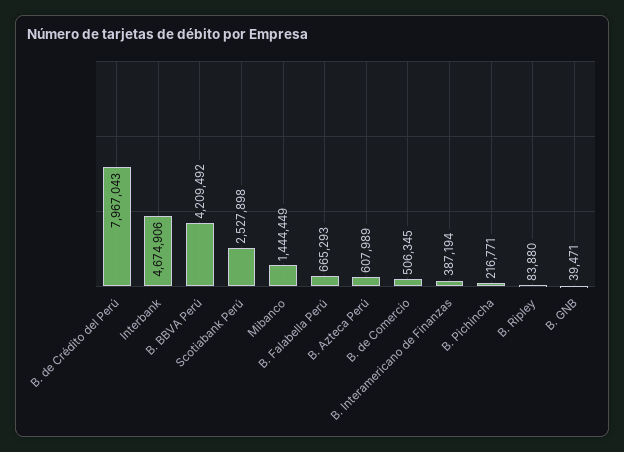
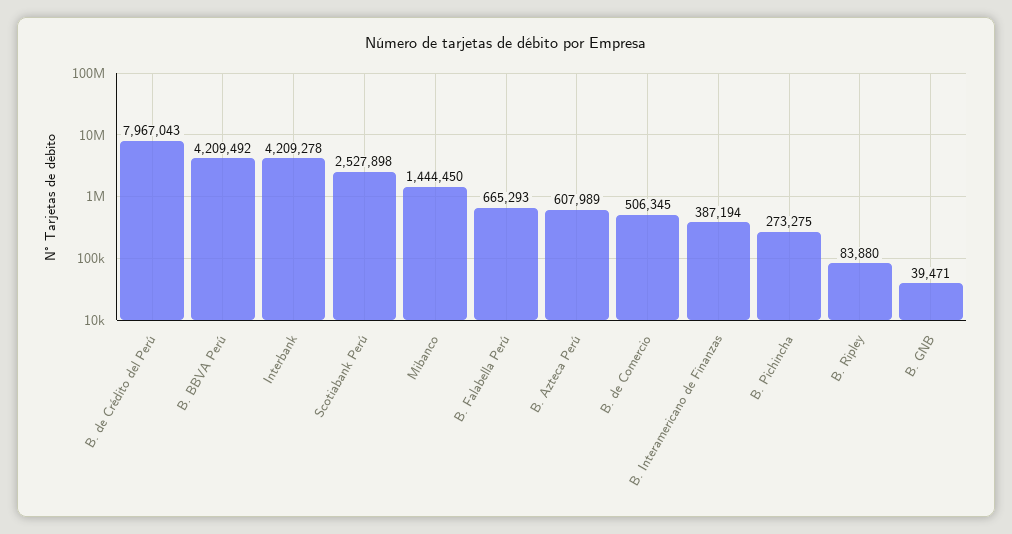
Interbank: 4674906 -> 4209278
Mibanco: 1444449 -> 1444450
B. Pichincha: 216771 -> 273275

